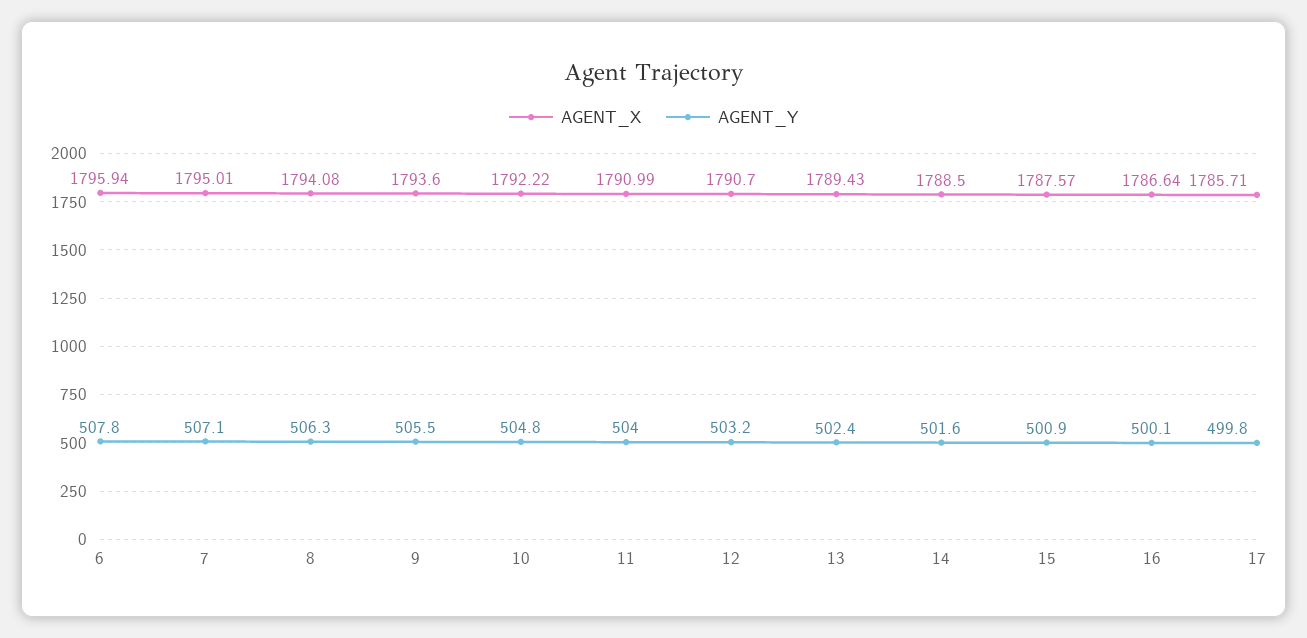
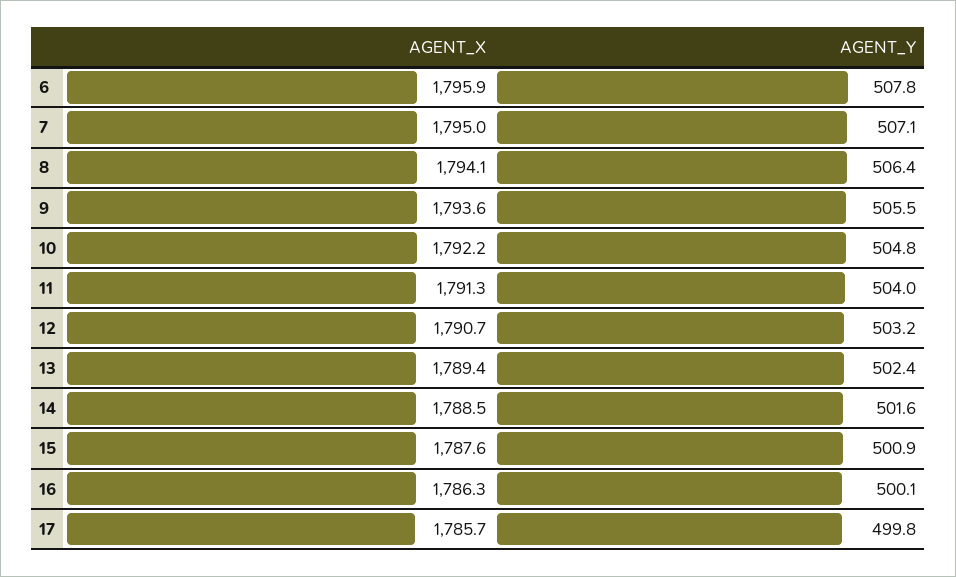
AGENT_Y, 8: 506.3 -> 506.4
AGENT_X, 11: 1790.99 -> 1791.3
AGENT_X, 16: 1786.64 -> 1786.3

